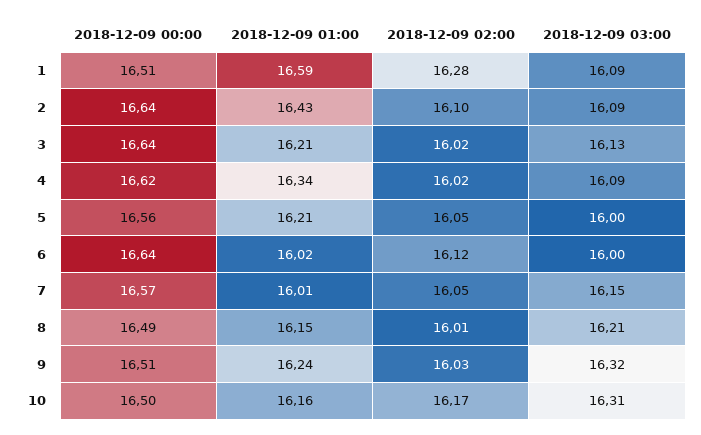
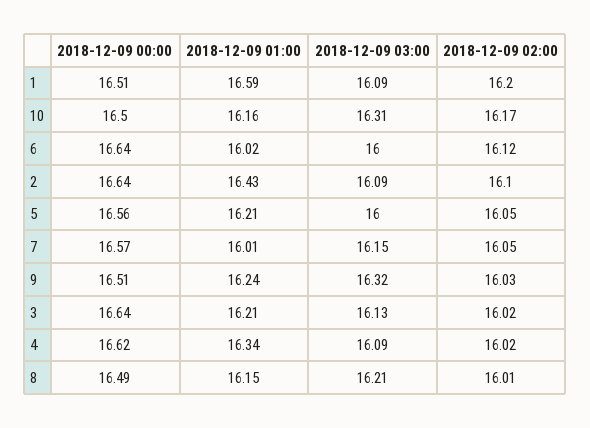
2018-12-09 02:00, 1: 16.28 -> 16.2

